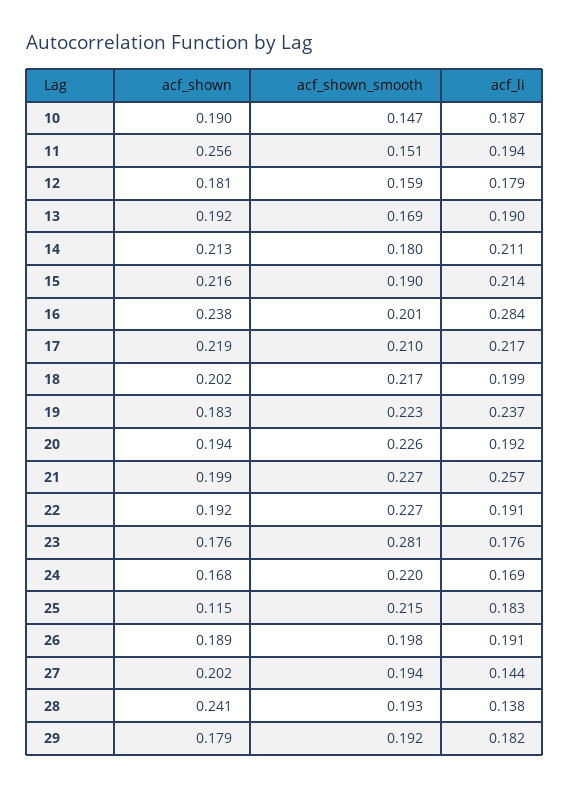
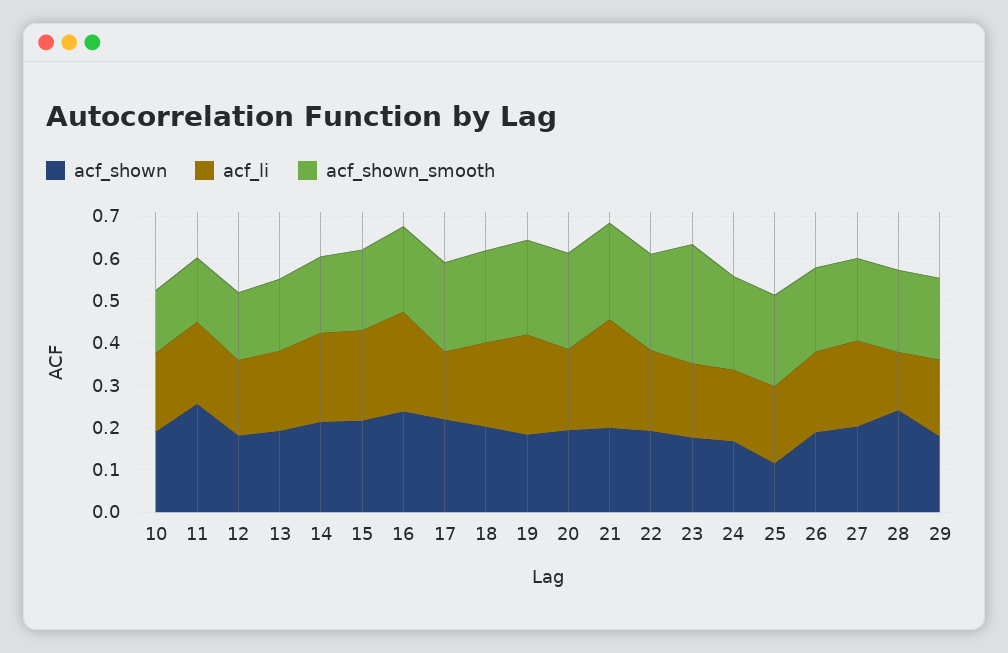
acf_li, 16: 0.284 -> 0.24
acf_li, 17: 0.217 -> 0.16
acf_li, 27: 0.144 -> 0.2

